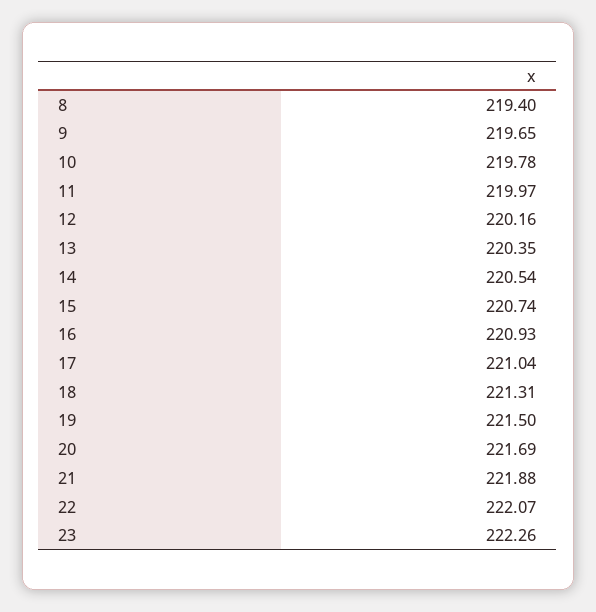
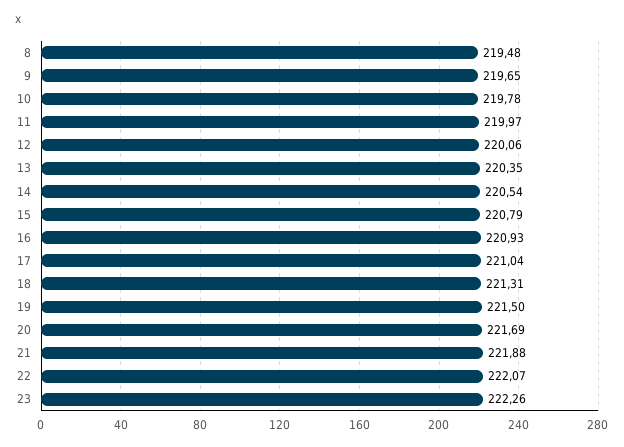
8: 219.4 -> 219.48
12: 220.16 -> 220.06
15: 220.74 -> 220.79

